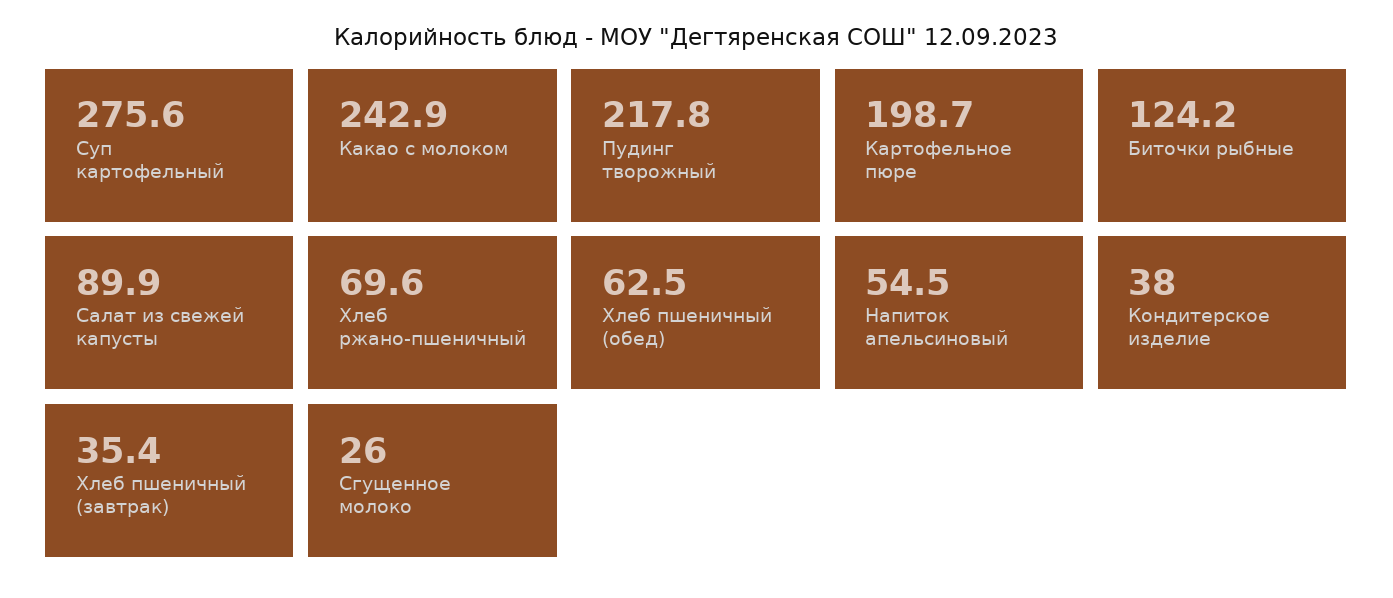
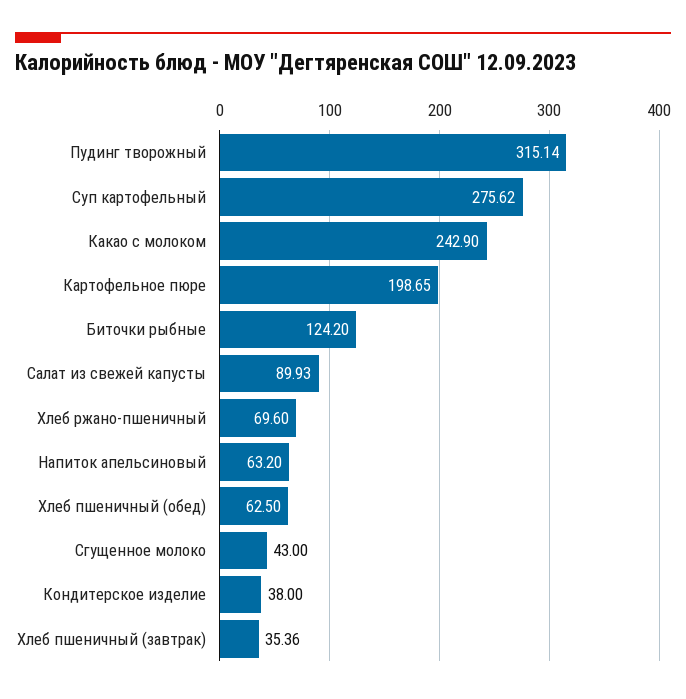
Пудинг творожный: 217.8 -> 315.14
Напиток апельсиновый: 54.5 -> 63.2
Сгущенное молоко: 26 -> 43

